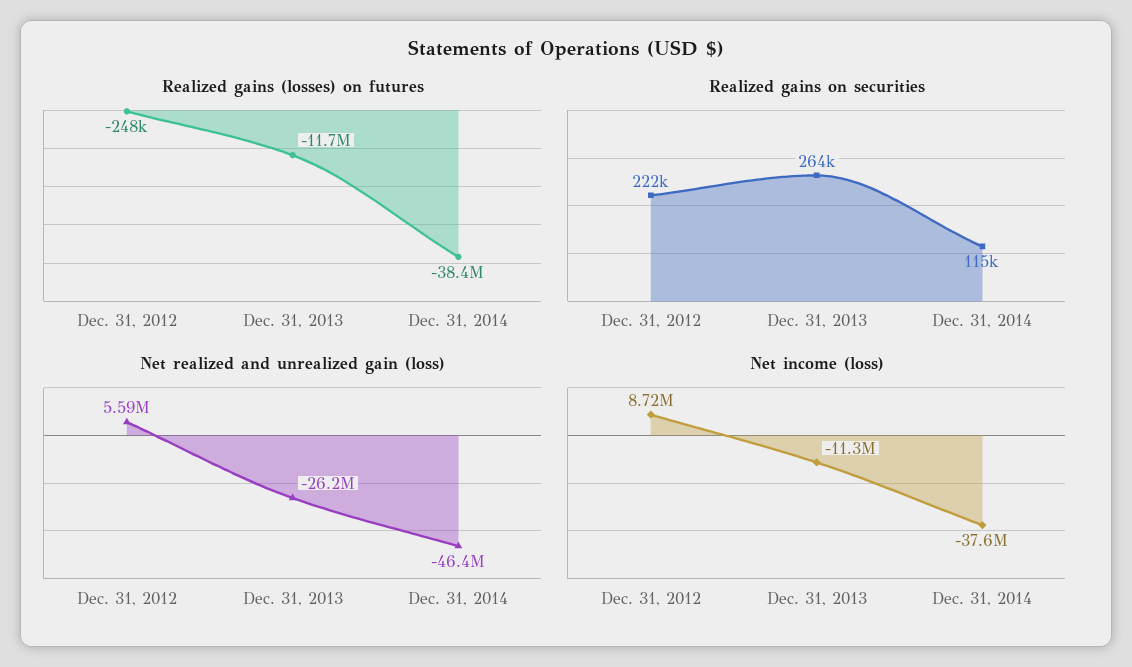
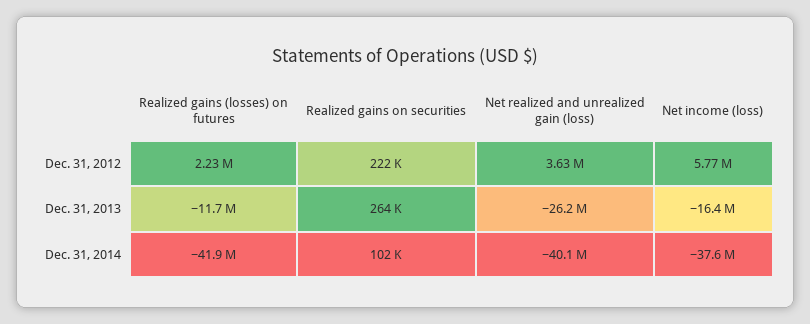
Realized gains (losses) on futures, Dec. 31, 2012: -248000 -> 2230000
Realized gains (losses) on futures, Dec. 31, 2014: -38400000 -> -41900000
Realized gains on securities, Dec. 31, 2014: 115000 -> 102000
Net realized and unrealized gain (loss), Dec. 31, 2012: 5590000 -> 3630000
Net realized and unrealized gain (loss), Dec. 31, 2014: -46400000 -> -40100000
Net income (loss), Dec. 31, 2012: 8720000 -> 5770000
Net income (loss), Dec. 31, 2013: -11300000 -> -16400000

